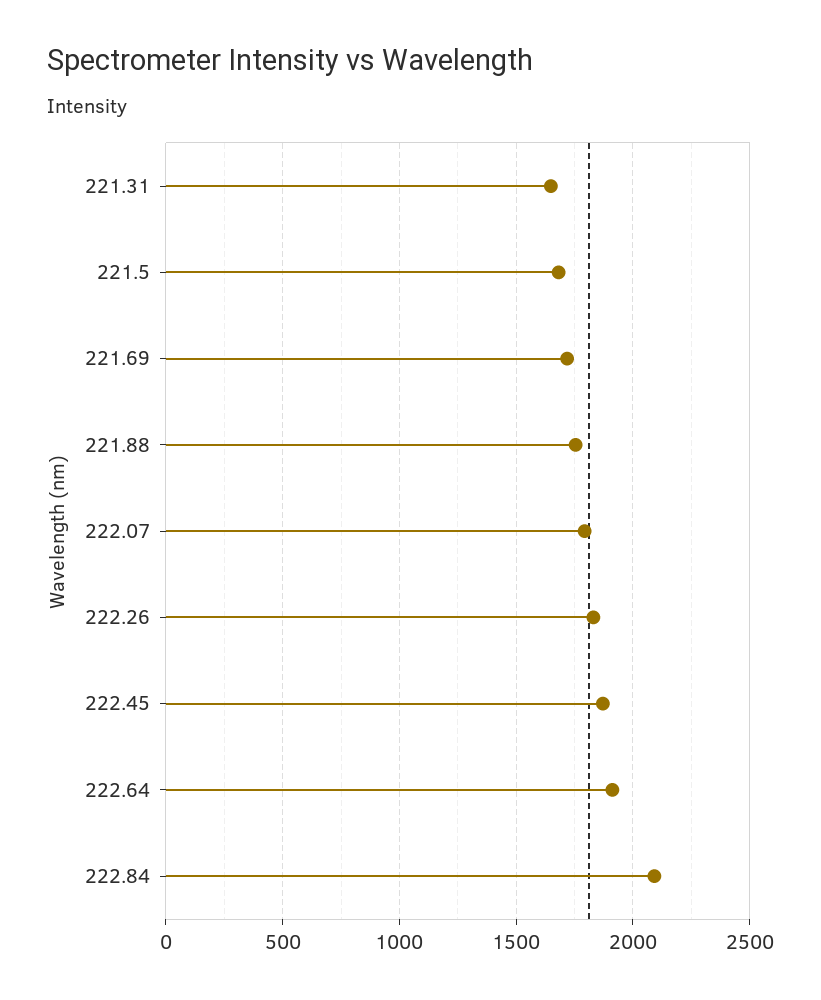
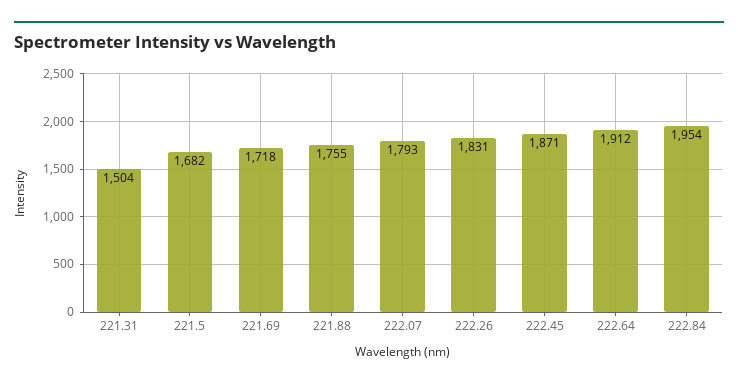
221.31: 1650 -> 1504
222.84: 2100 -> 1954

